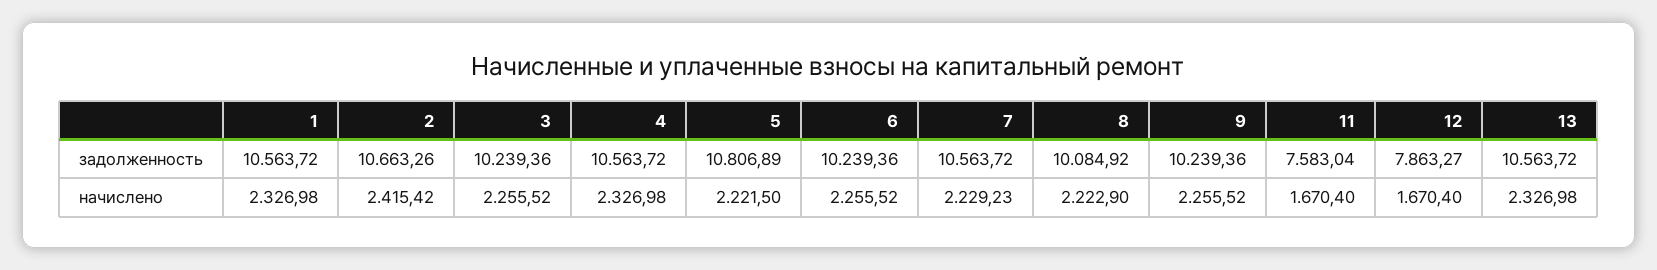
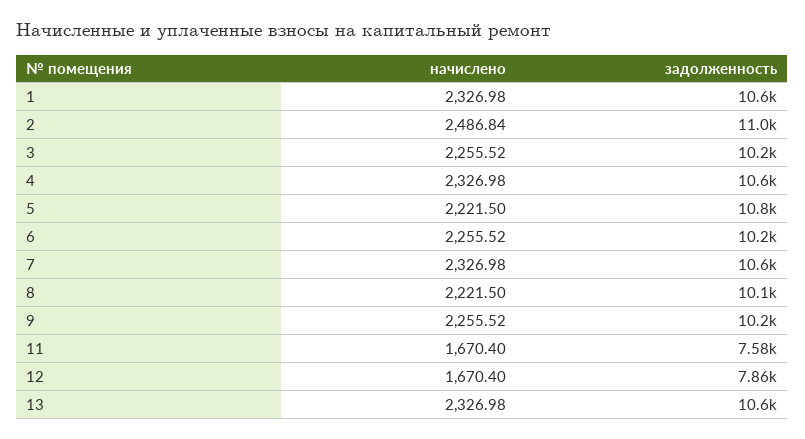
2, задолженность: 10663.26 -> 11000
2, начислено: 2415.42 -> 2486.84
7, начислено: 2229.23 -> 2326.98
8, начислено: 2222.9 -> 2221.5

